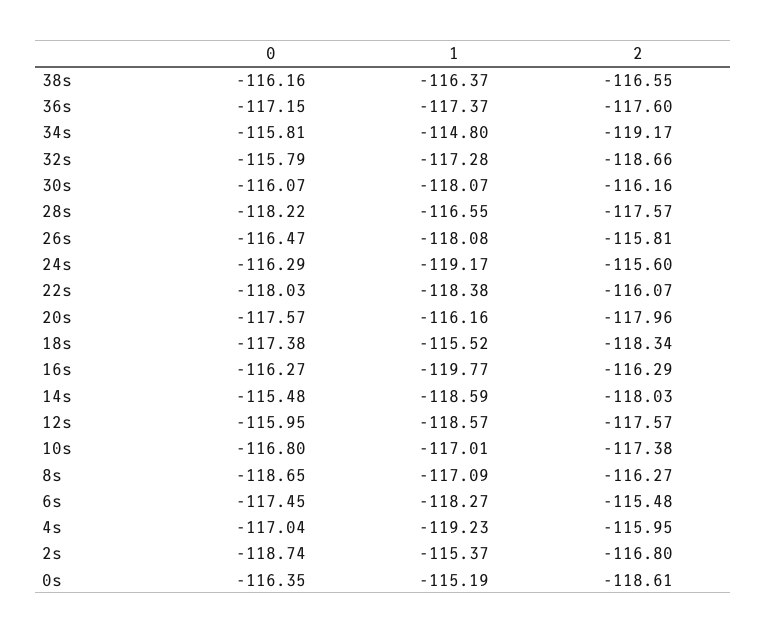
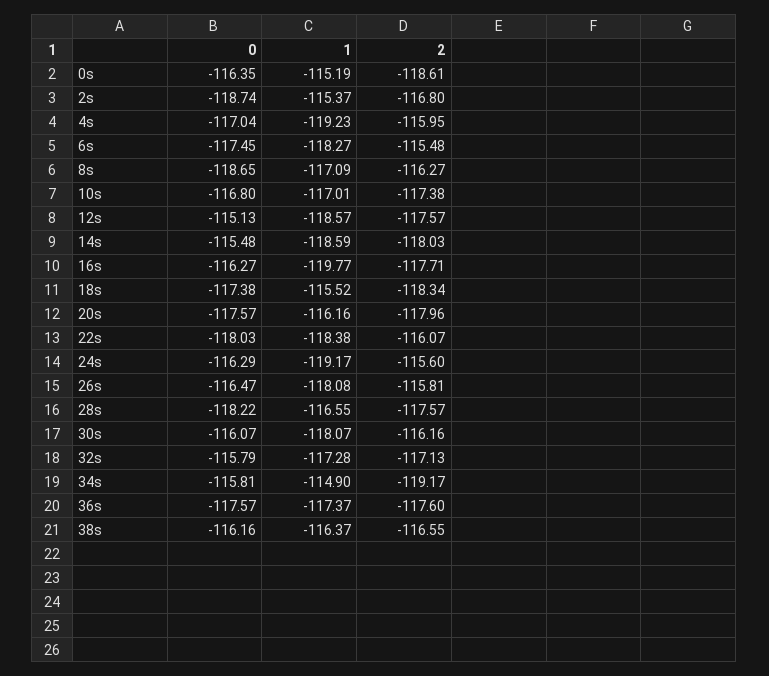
0, 36s: -117.15 -> -117.57
1, 34s: -114.8 -> -114.9
2, 32s: -118.66 -> -117.13
2, 16s: -116.29 -> -117.71
0, 12s: -115.95 -> -115.13

